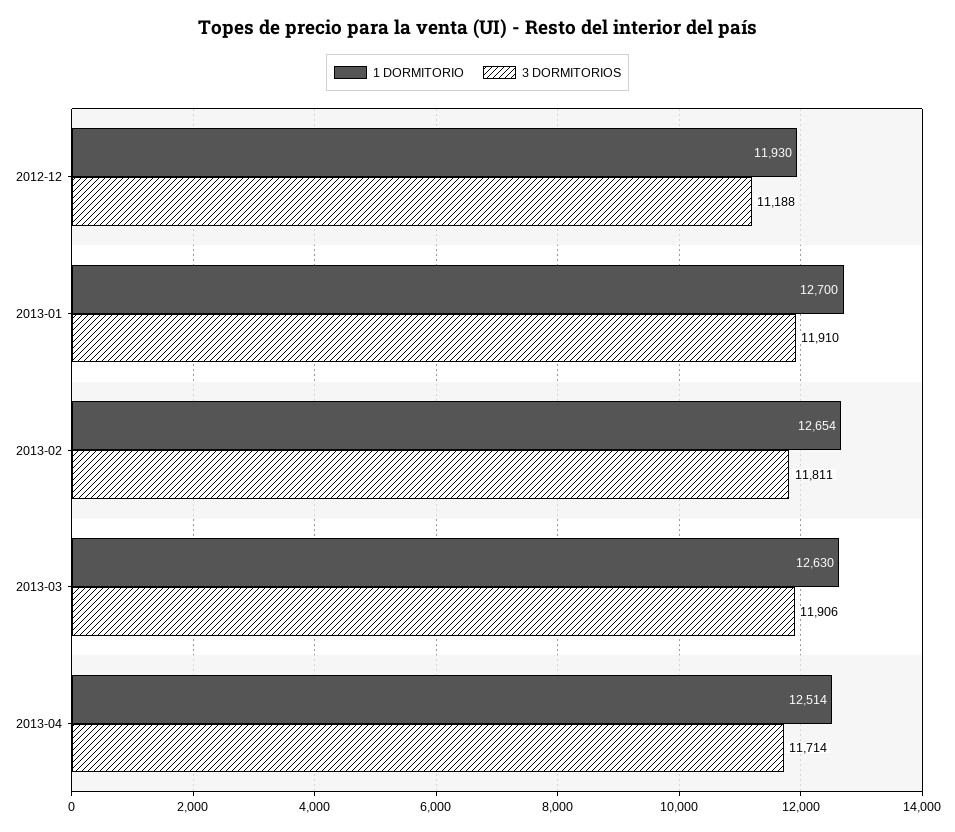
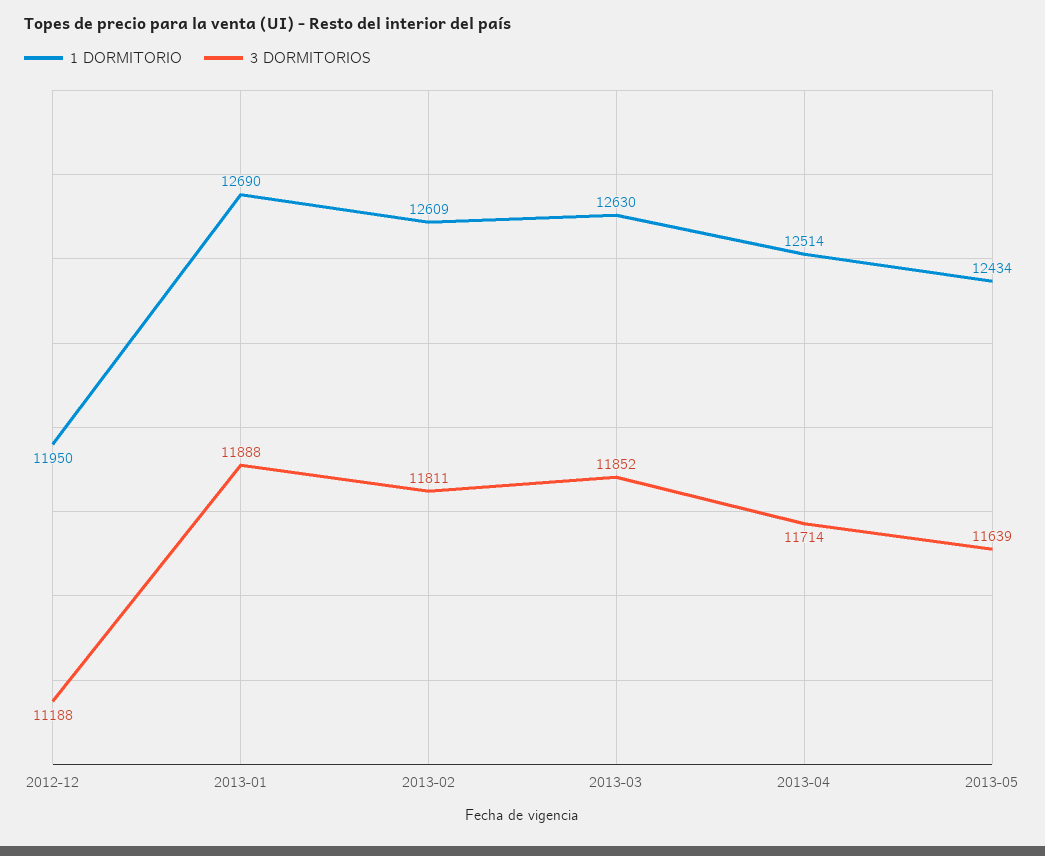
1 DORMITORIO, 2012-12: 11930 -> 11950
1 DORMITORIO, 2013-01: 12700 -> 12690
3 DORMITORIOS, 2013-01: 11910 -> 11888
1 DORMITORIO, 2013-02: 12654 -> 12609
3 DORMITORIOS, 2013-03: 11906 -> 11852
1 DORMITORIO, 2013-05: none -> 12434
3 DORMITORIOS, 2013-05: none -> 11639

